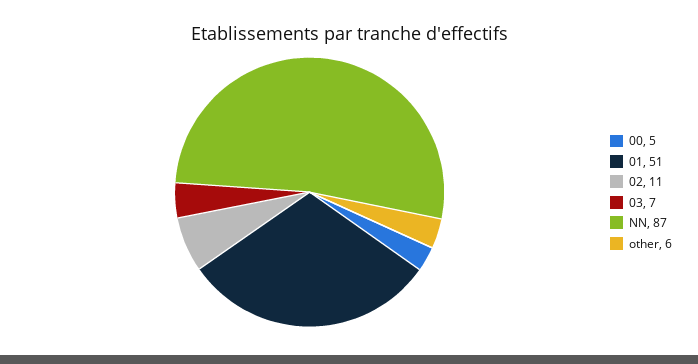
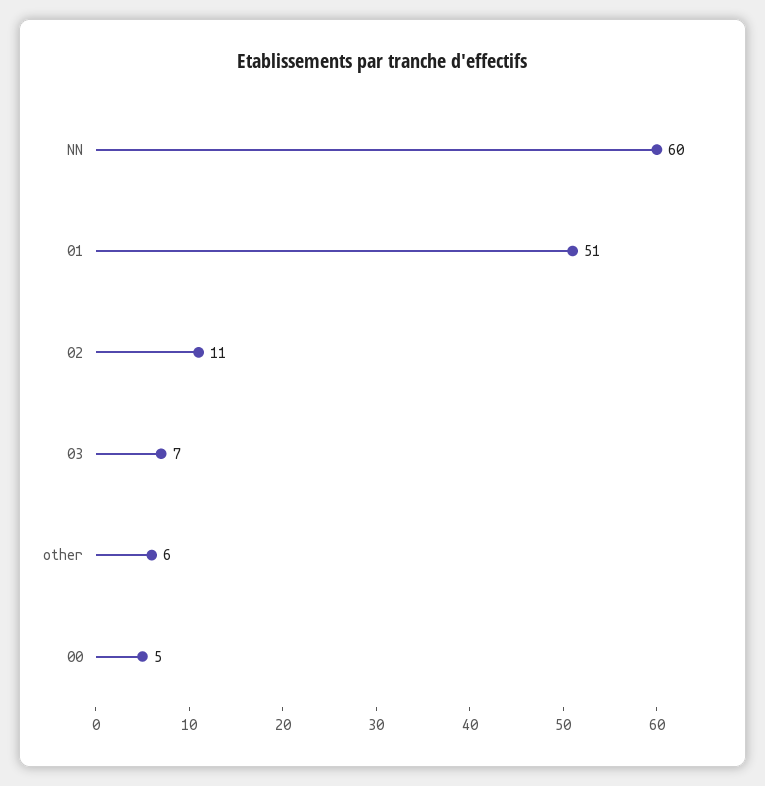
NN: 87 -> 60

